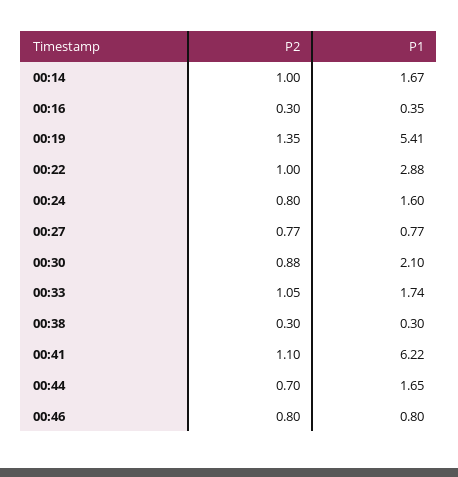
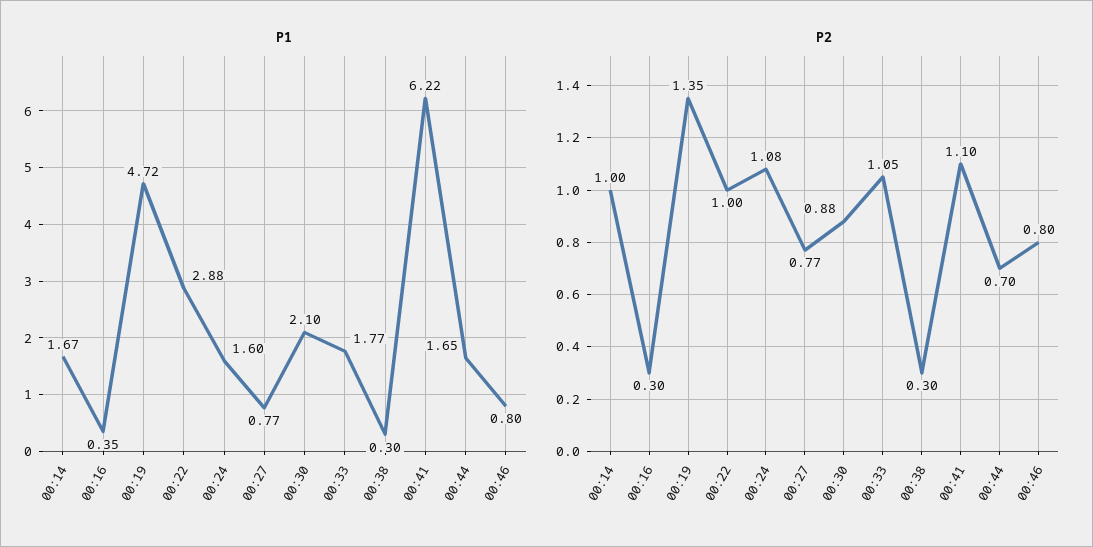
P1, 00:19: 5.41 -> 4.72
P2, 00:24: 0.8 -> 1.08
P1, 00:33: 1.74 -> 1.77

